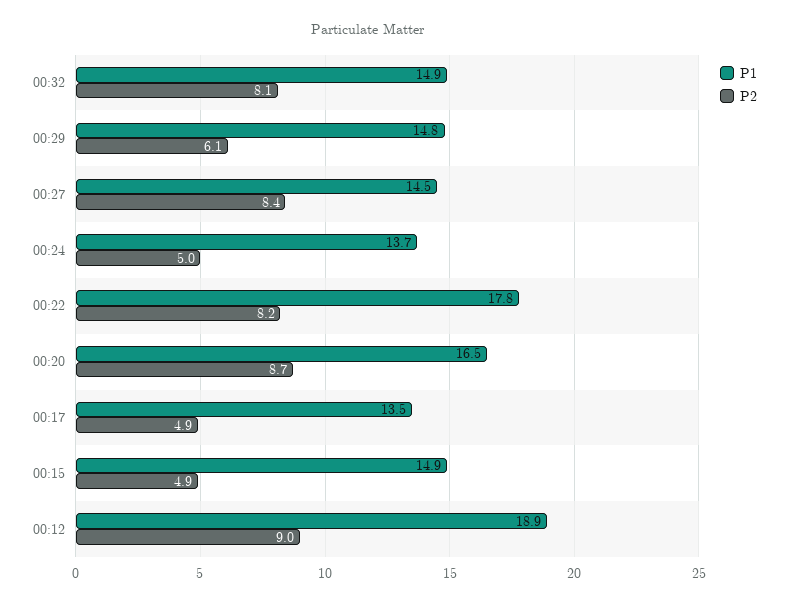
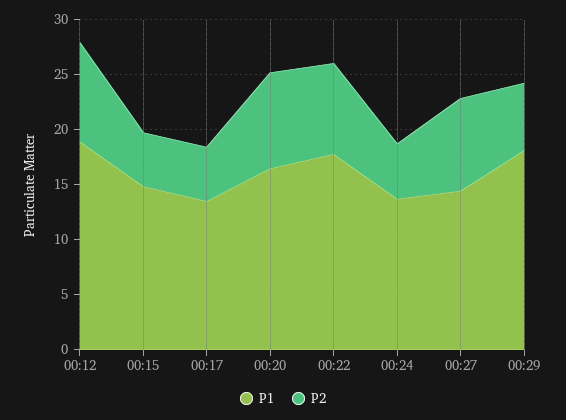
P1, 00:32: 14.9 -> none
P2, 00:32: 8.1 -> none
P1, 00:29: 14.8 -> 18

